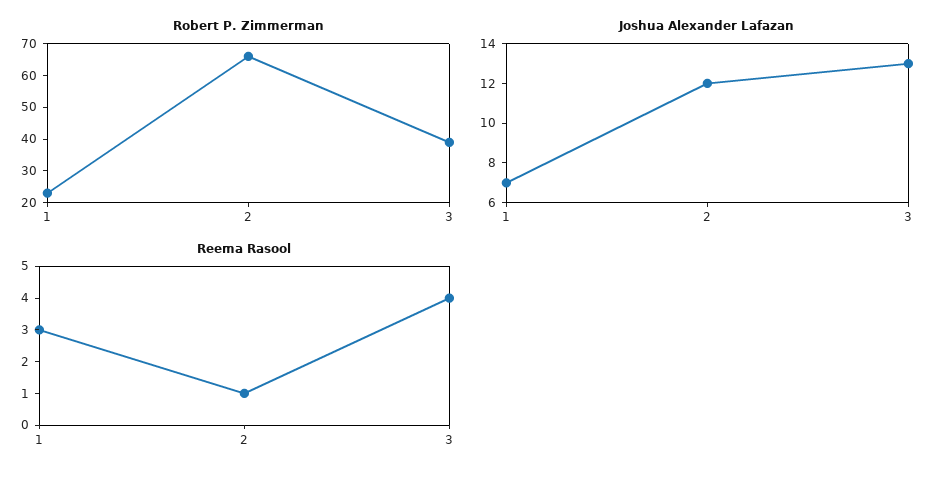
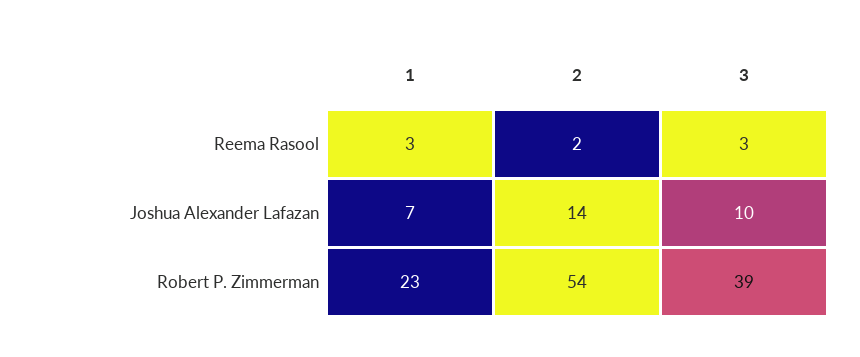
Robert P. Zimmerman, 2: 65 -> 54
Joshua Alexander Lafazan, 2: 12 -> 14
Joshua Alexander Lafazan, 3: 13 -> 10
Reema Rasool, 2: 1 -> 2
Reema Rasool, 3: 4 -> 3

